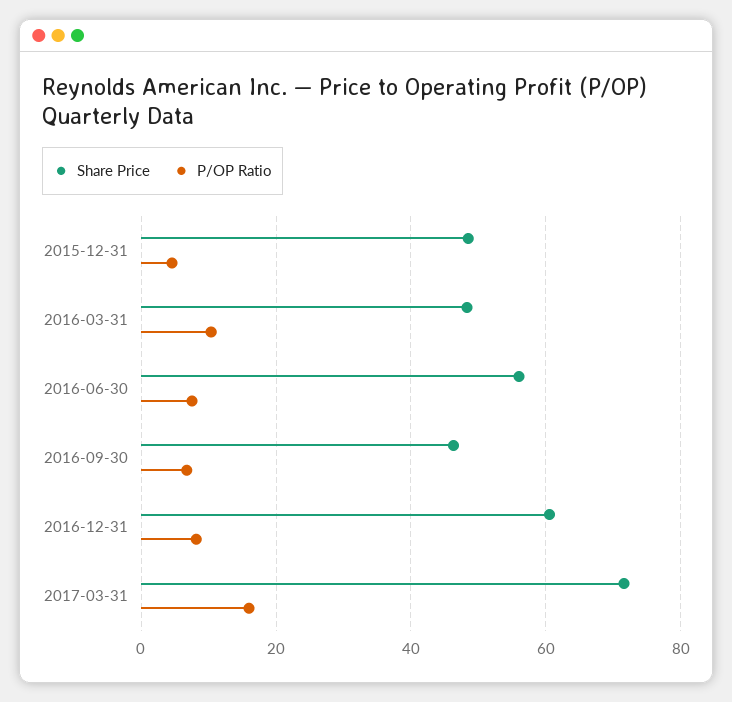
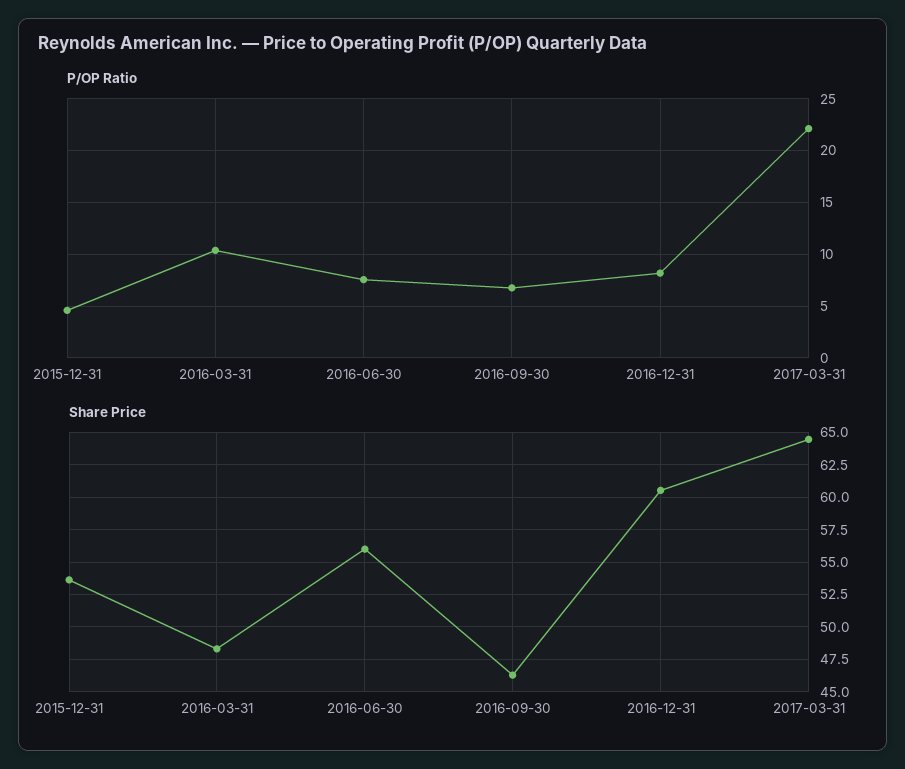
Share Price, 2015-12-31: 48 -> 53.5
Share Price, 2017-03-31: 72 -> 64.5
P/OP Ratio, 2017-03-31: 16 -> 22

